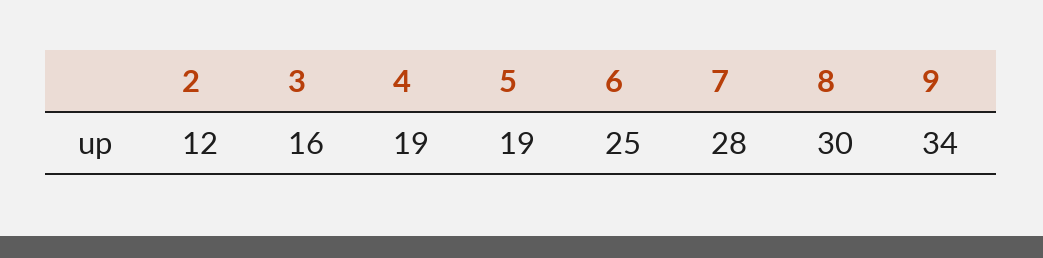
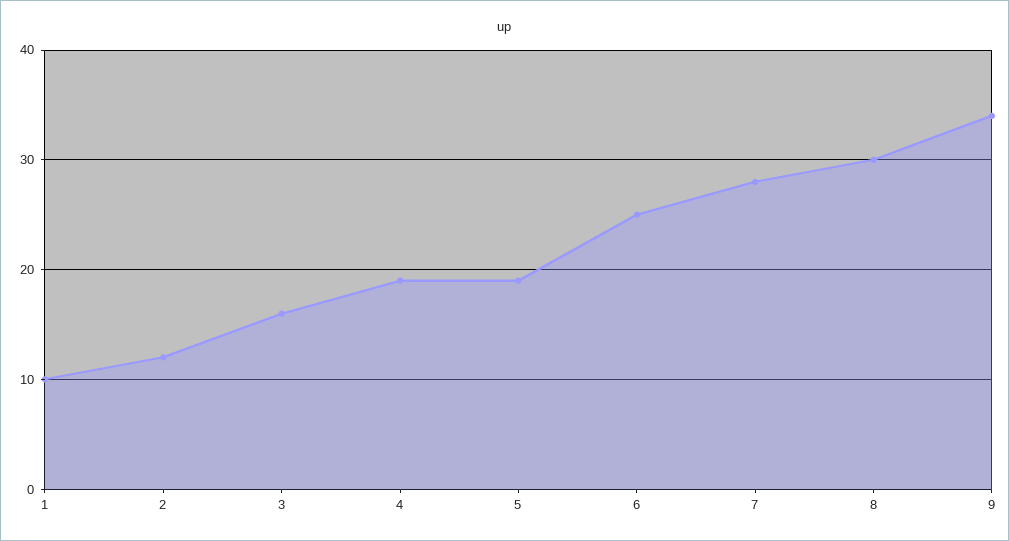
1: none -> 10

